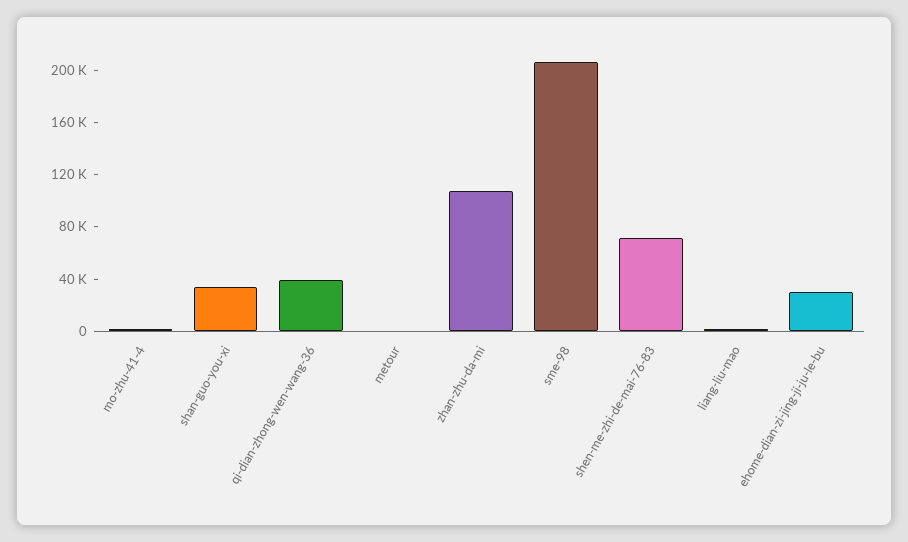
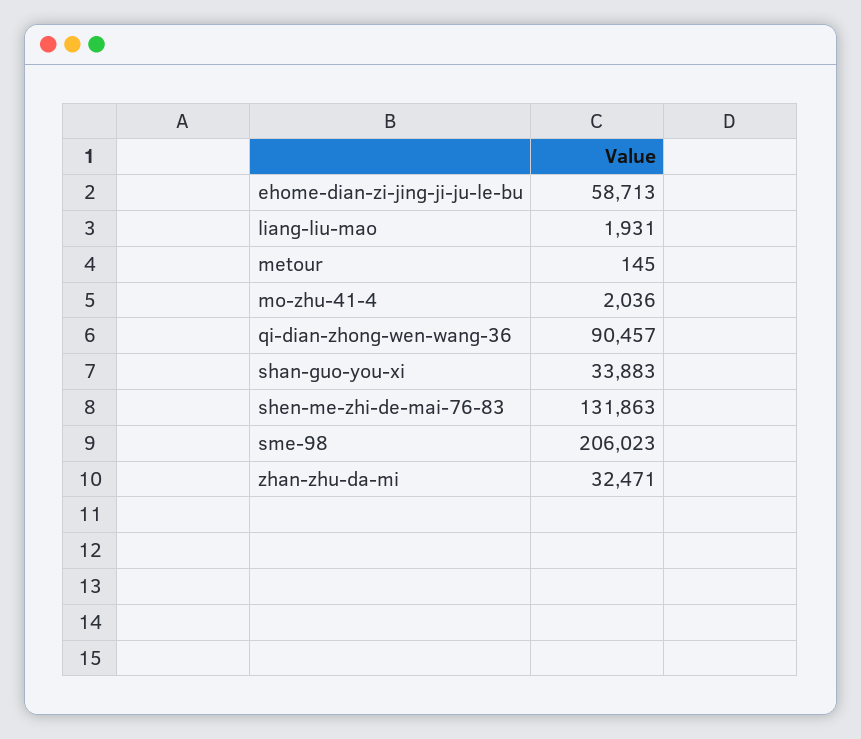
qi-dian-zhong-wen-wang-36: 40000 -> 90457
zhan-zhu-da-mi: 110000 -> 32471
shen-me-zhi-de-mai-76-83: 70000 -> 131863
ehome-dian-zi-jing-ji-ju-le-bu: 30000 -> 58713

